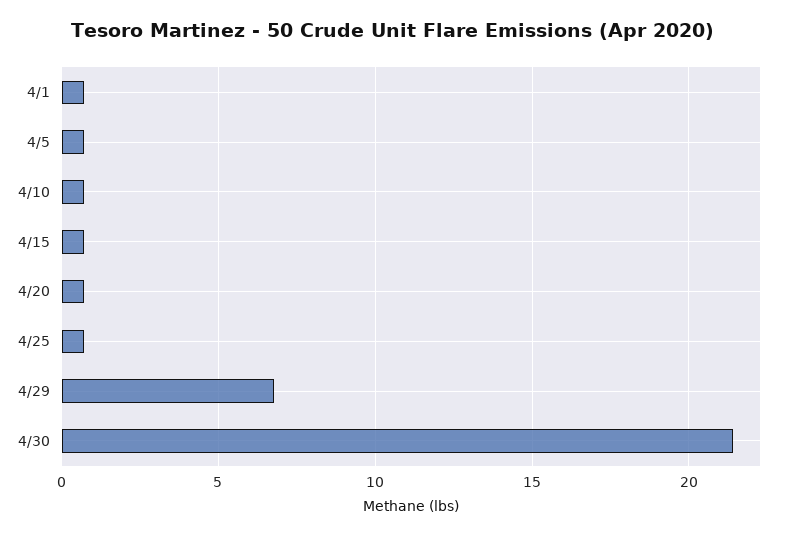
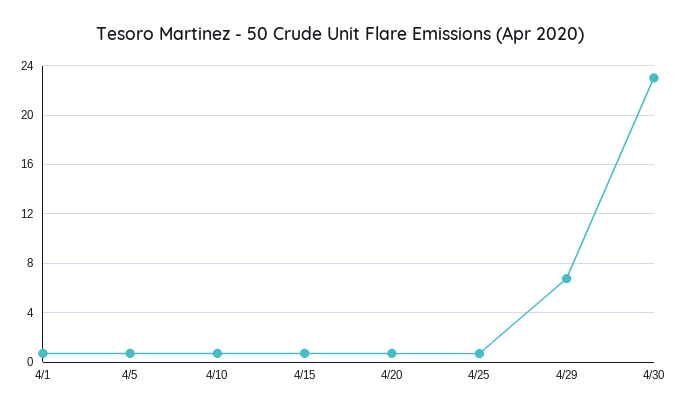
4/30: 21.5 -> 23

